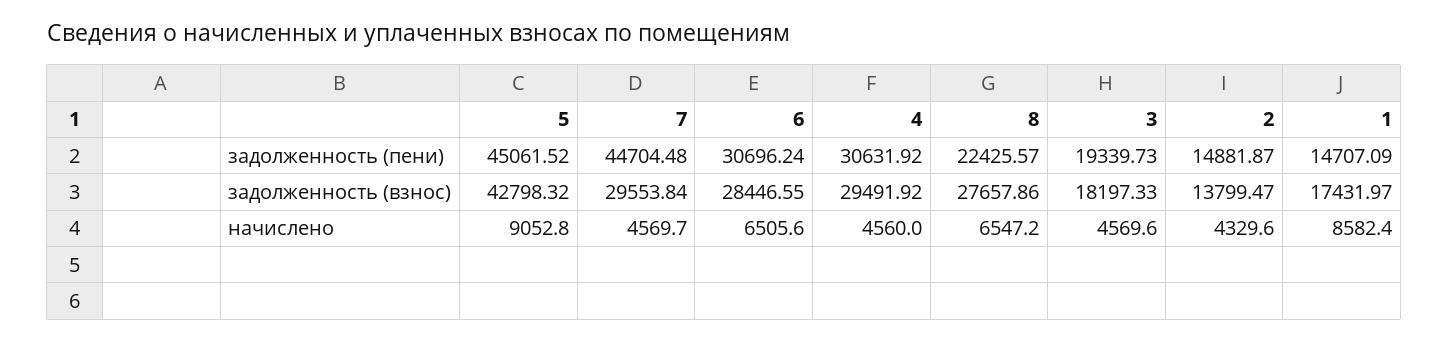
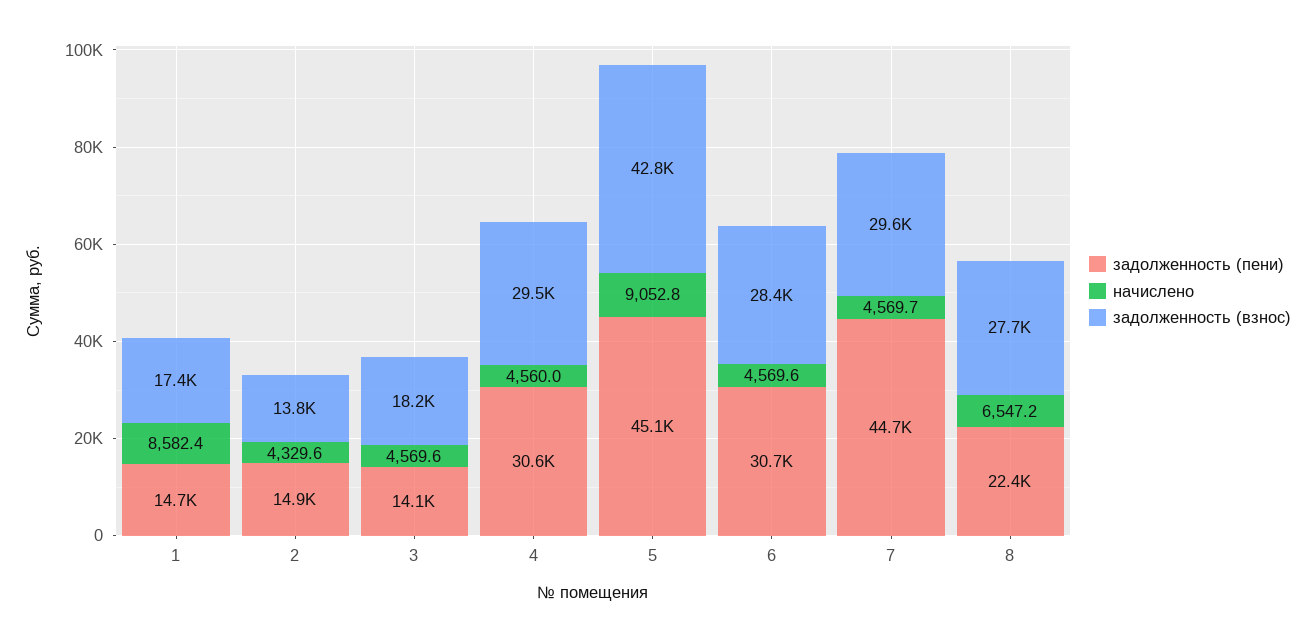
задолженность (пени), 3: 19339.73 -> 14100
начислено, 6: 6505.6 -> 4569.6

